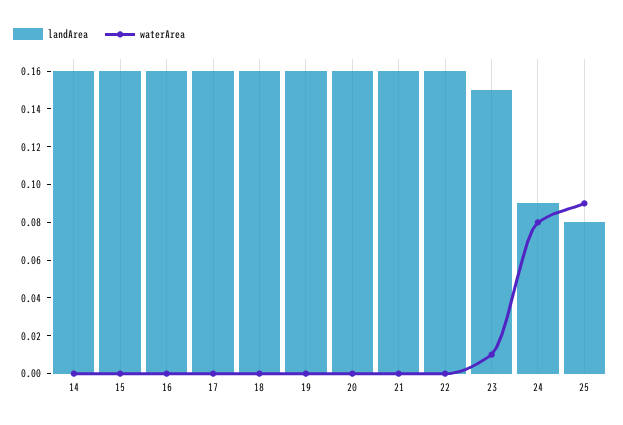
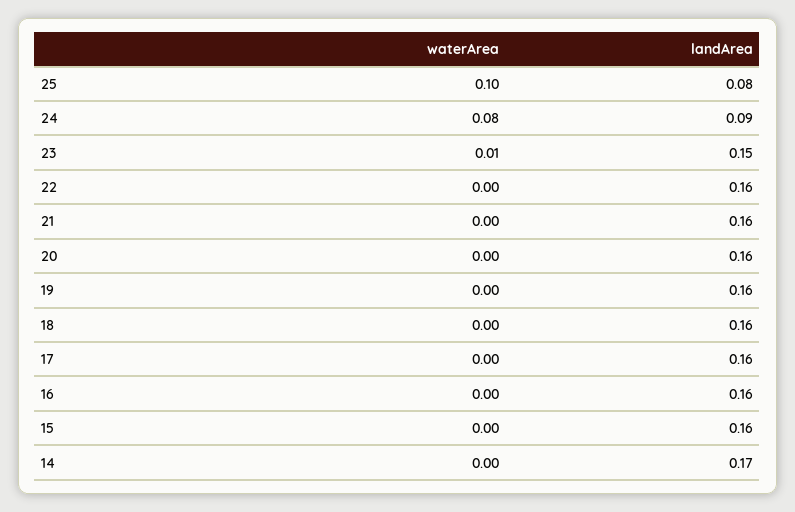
landArea, 14: 0.16 -> 0.17
waterArea, 25: 0.09 -> 0.1

